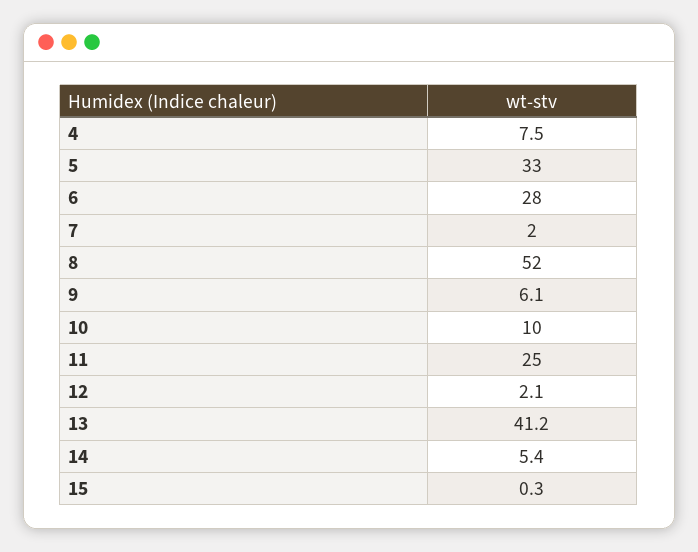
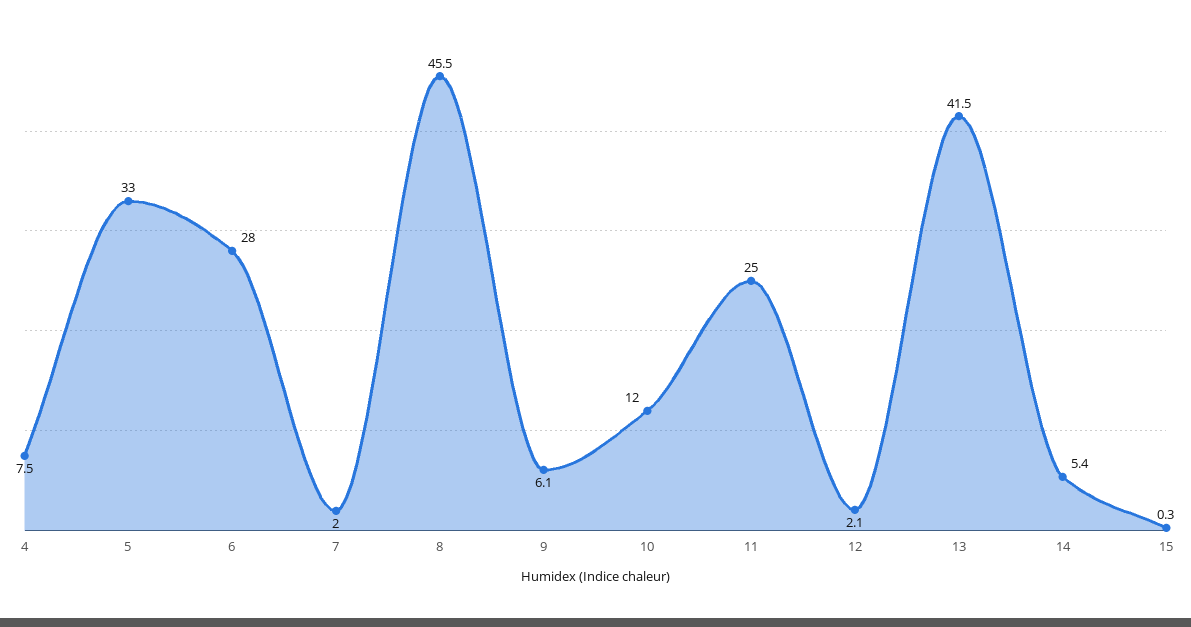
8: 52 -> 45.5
10: 10 -> 12
13: 41.2 -> 41.5

